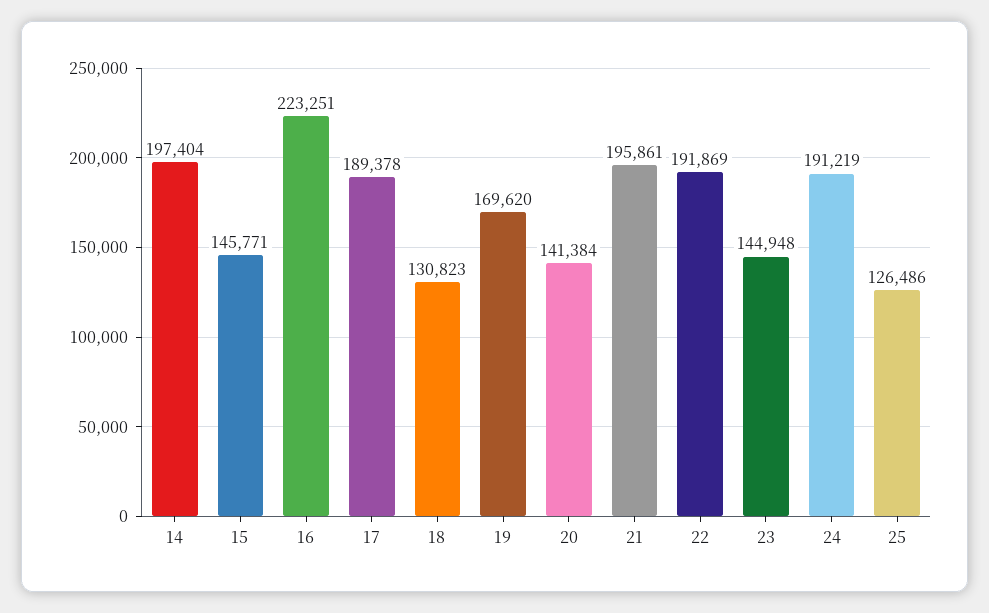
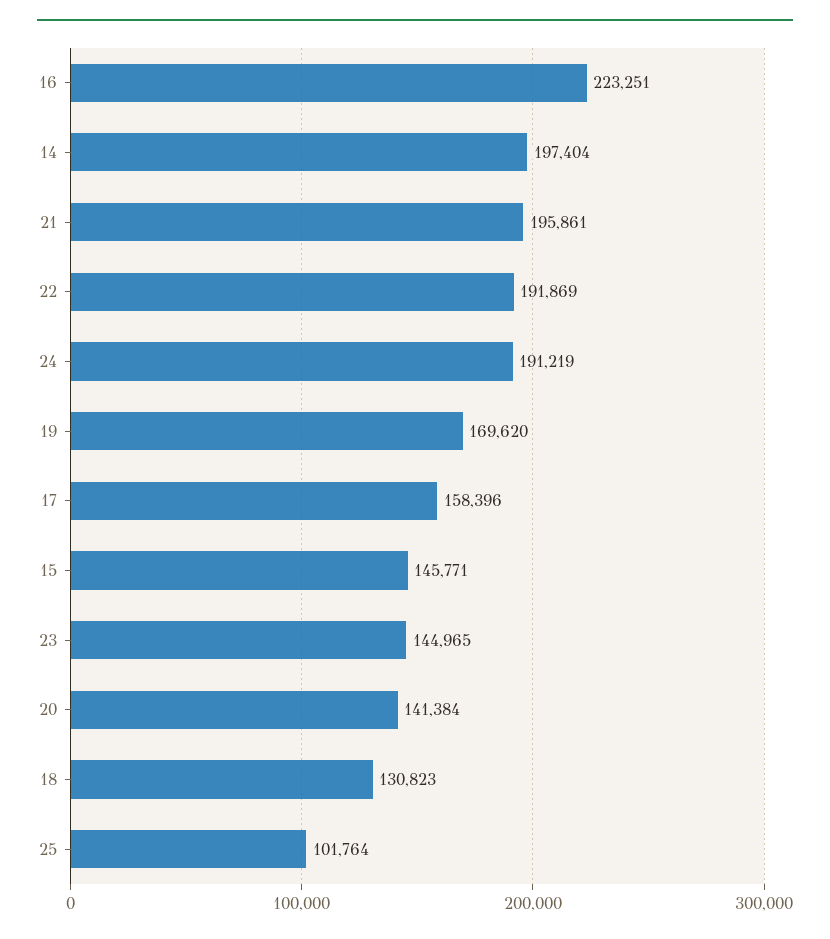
17: 189378 -> 158396
23: 144948 -> 144965
25: 126486 -> 101764

